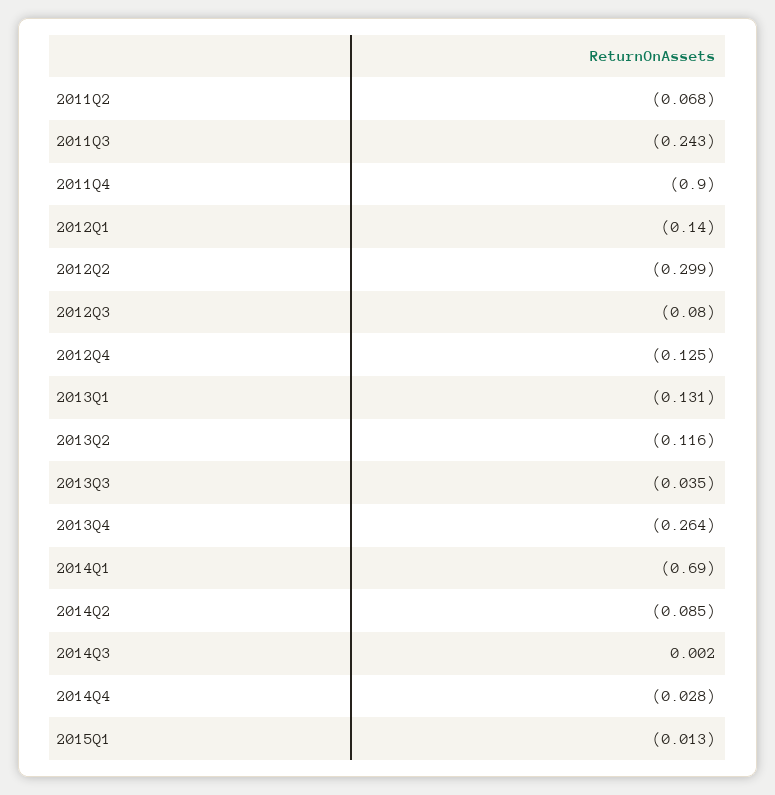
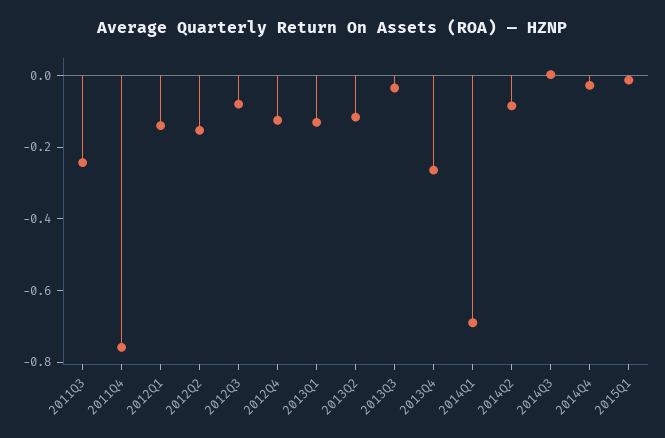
2011Q2: -0.068 -> none
2011Q4: -0.9 -> -0.75
2012Q2: -0.299 -> -0.15

